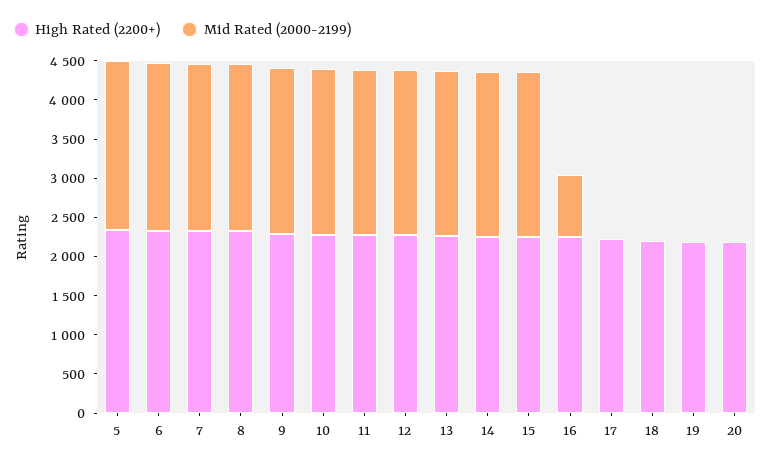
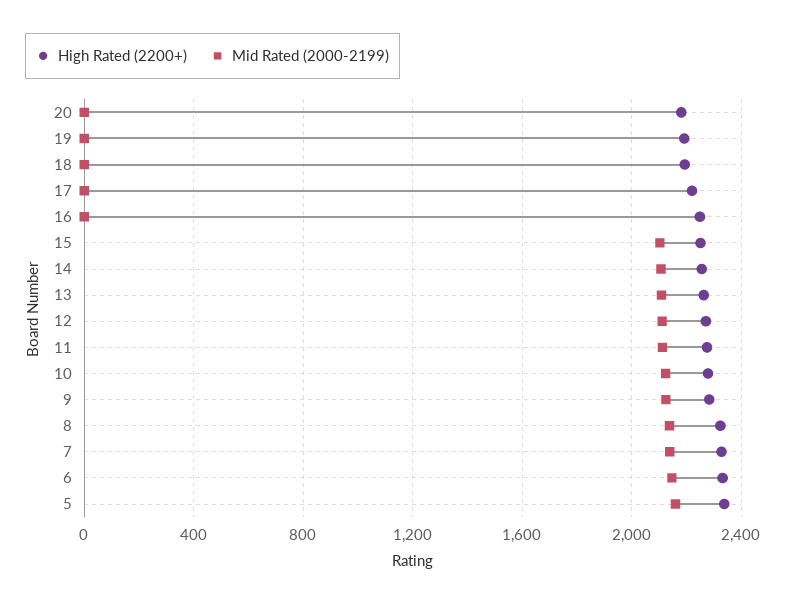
Mid Rated (2000-2199), 16: 750 -> 0

